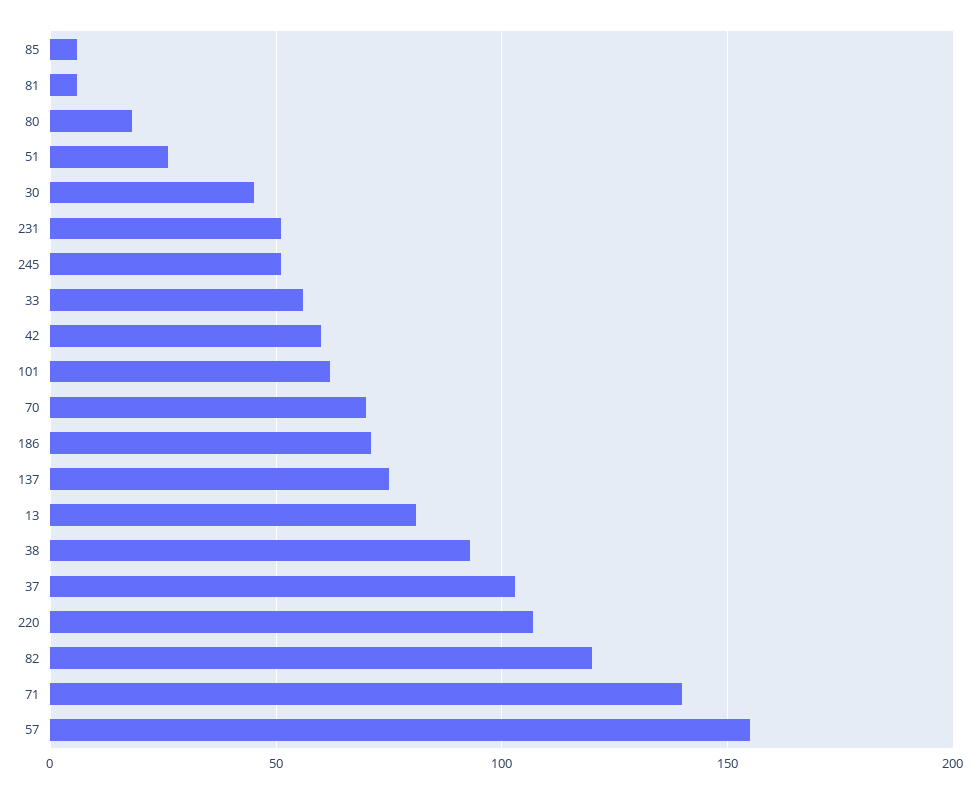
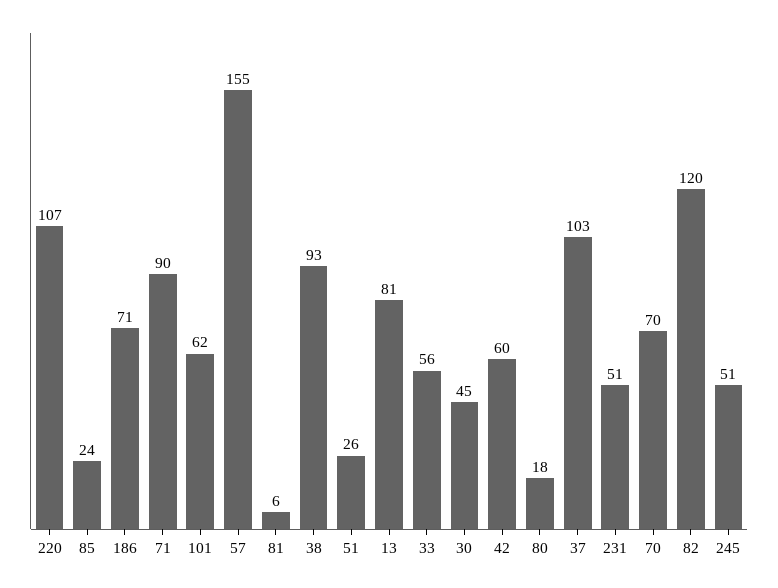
85: 5 -> 24
137: 75 -> none
71: 140 -> 90

